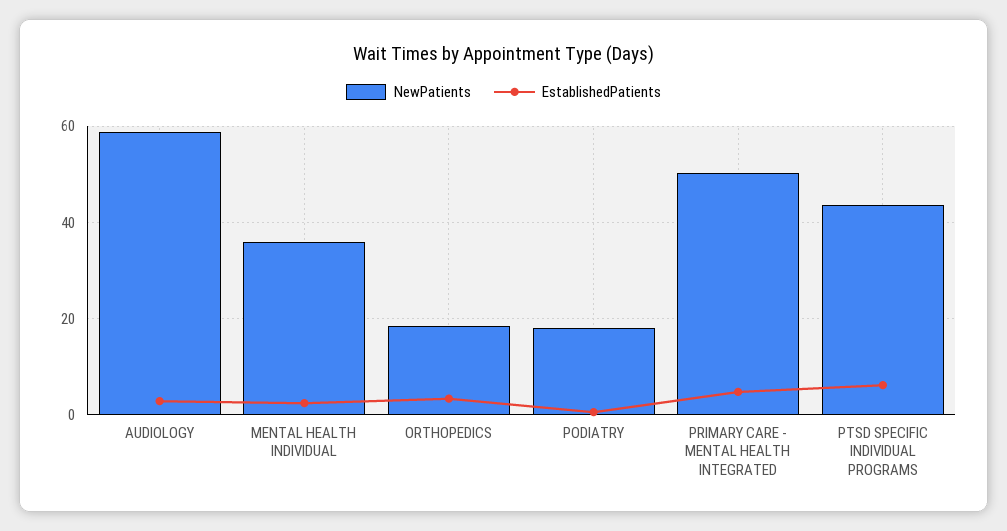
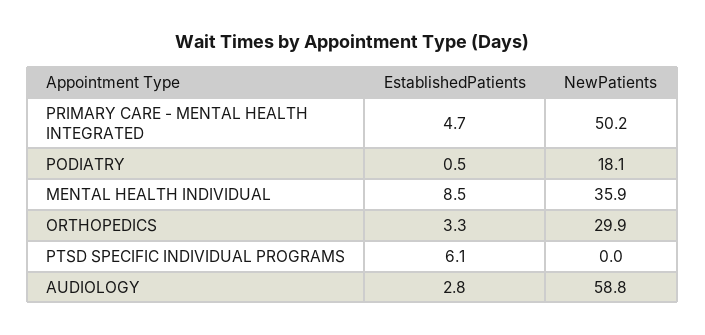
EstablishedPatients, MENTAL HEALTH INDIVIDUAL: 2 -> 8.5
NewPatients, ORTHOPEDICS: 18 -> 29.9
NewPatients, PTSD SPECIFIC INDIVIDUAL PROGRAMS: 44 -> 0

